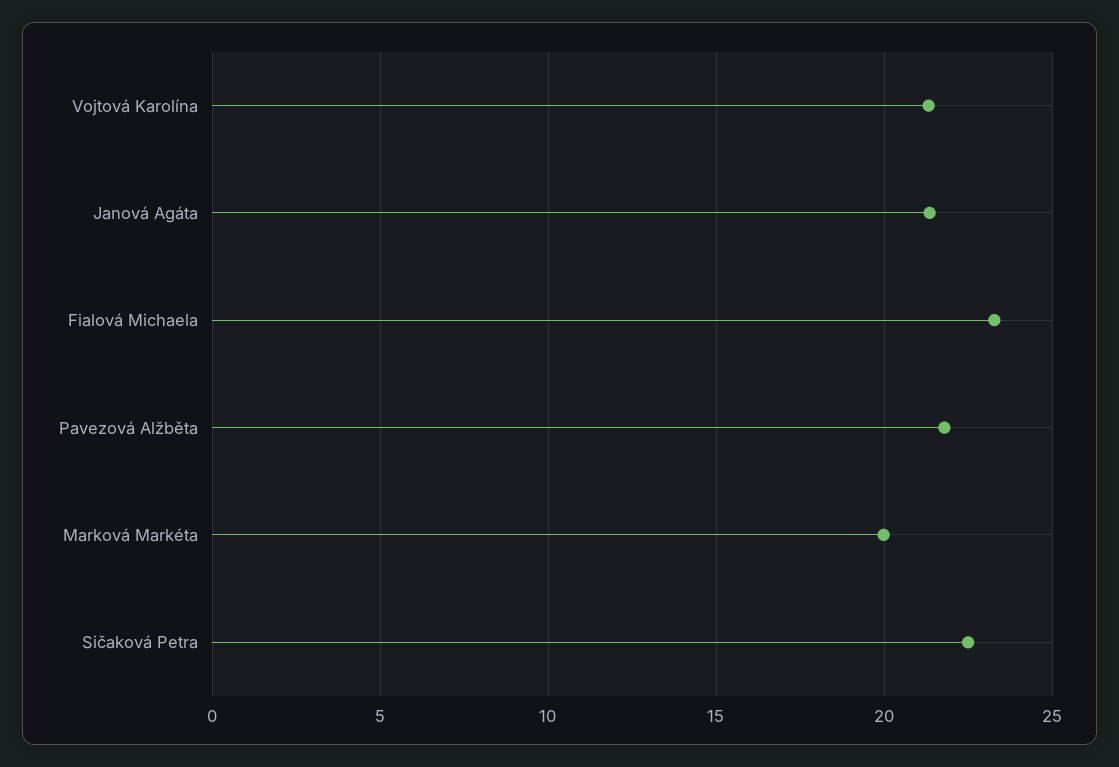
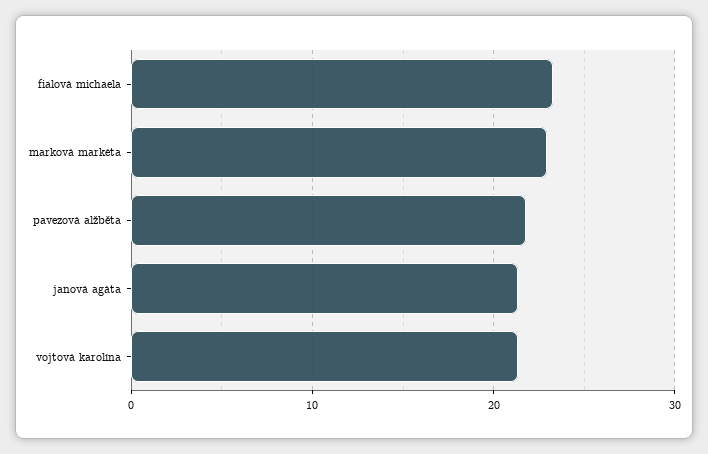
Marková Markéta: 20 -> 23
Sičaková Petra: 22.5 -> none

